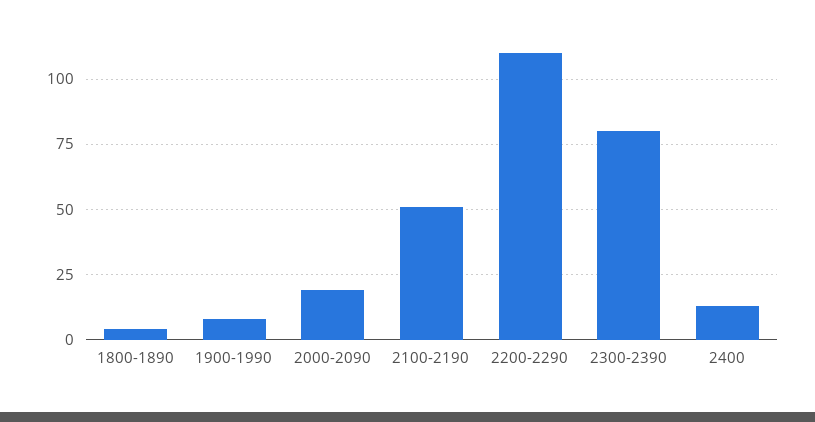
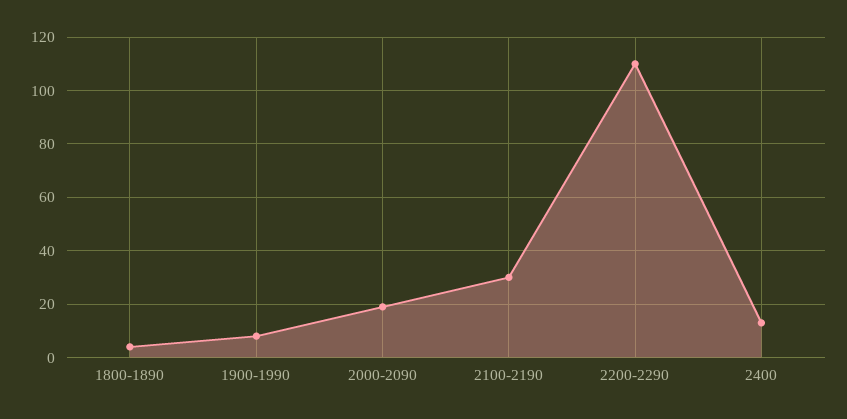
2100-2190: 50 -> 30
2300-2390: 80 -> none

